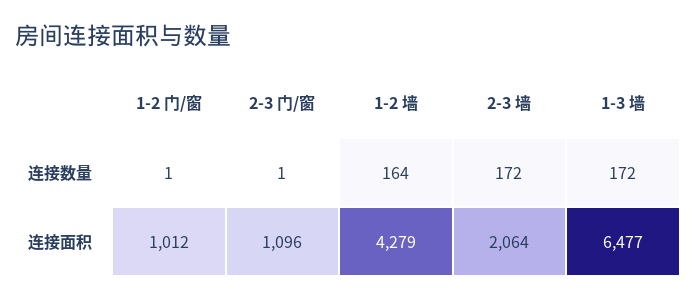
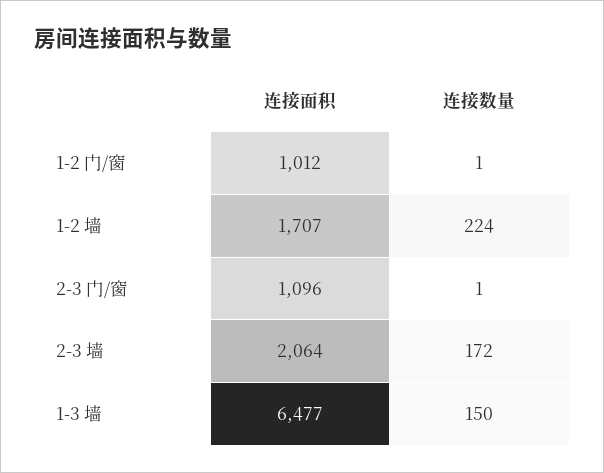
1-2 墙, 连接数量: 164 -> 224
1-3 墙, 连接数量: 172 -> 150
1-2 墙, 连接面积: 4279 -> 1707

